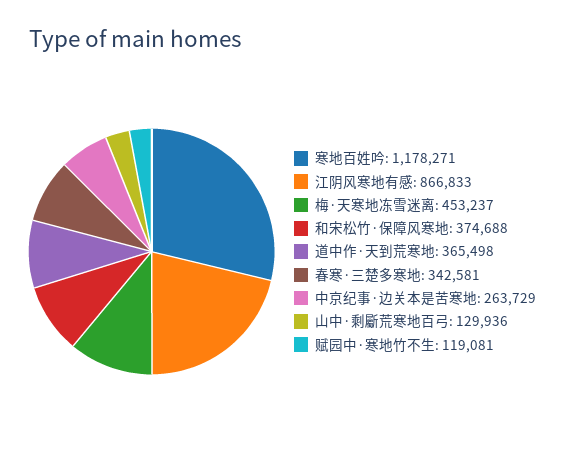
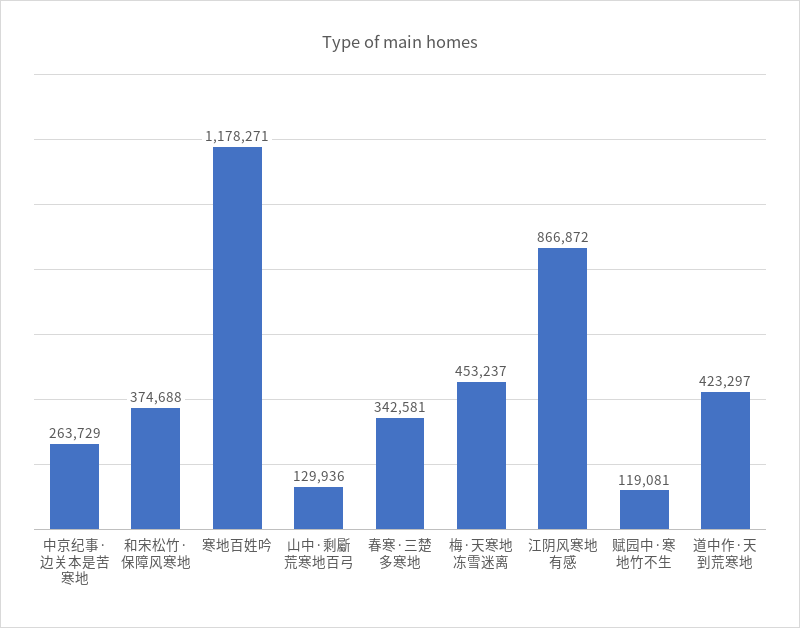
江阴风寒地有感: 866833 -> 866872
道中作·天到荒寒地: 365498 -> 423297

